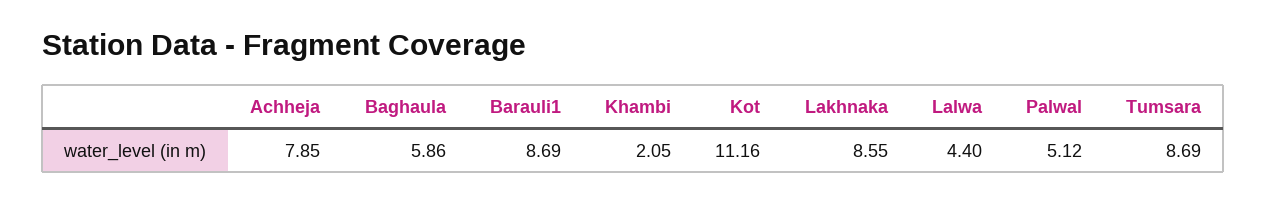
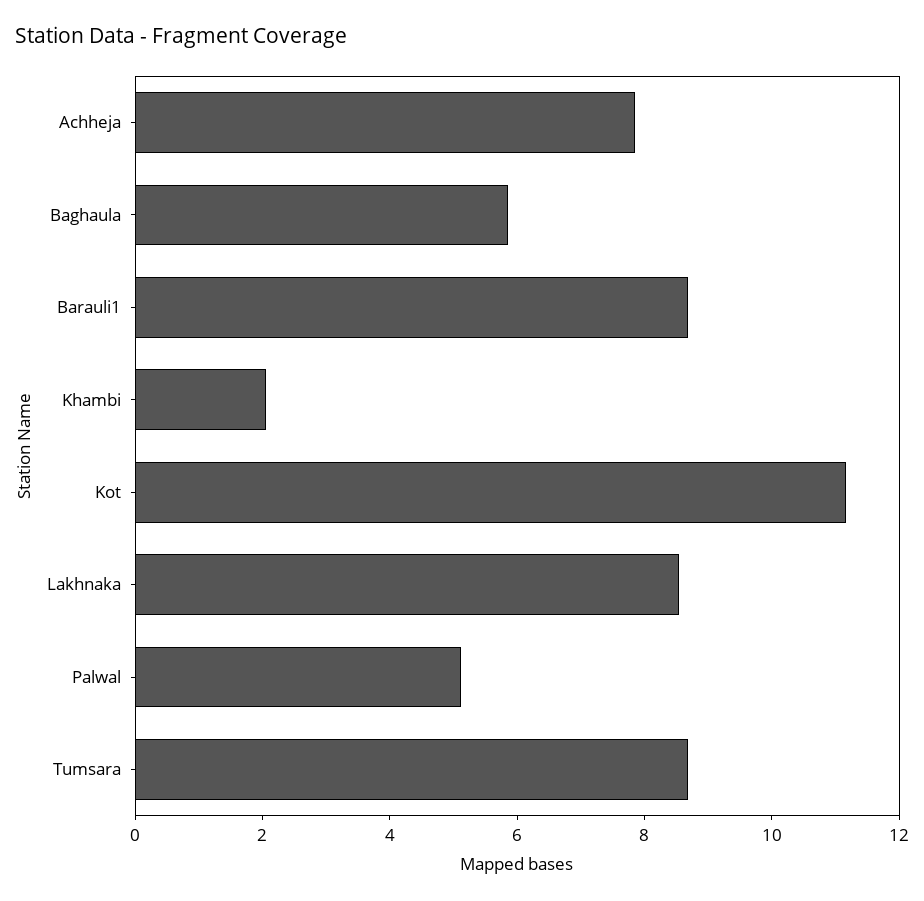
Lalwa: 4.4 -> none

